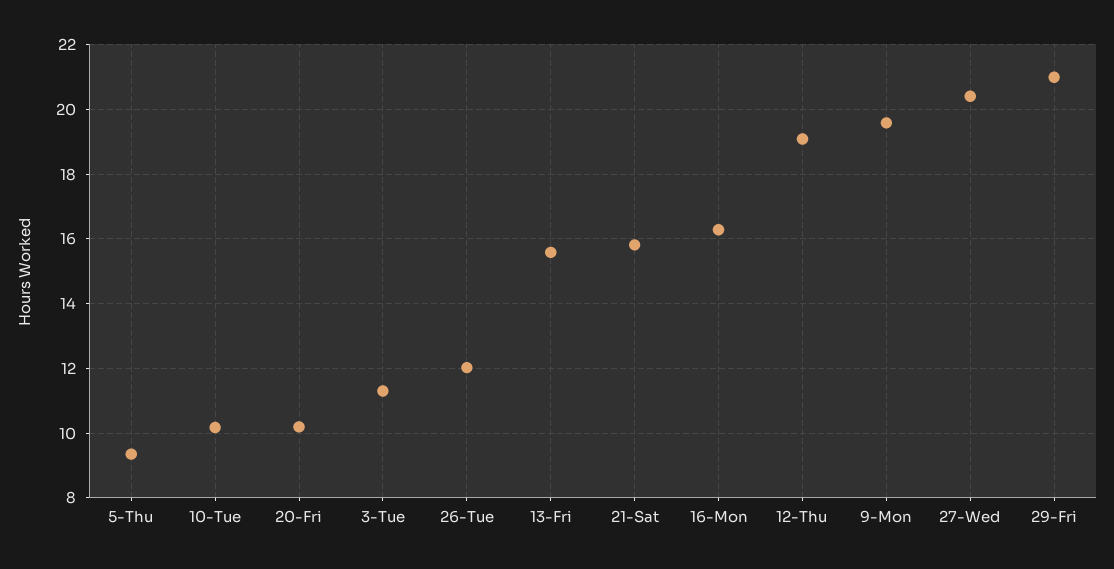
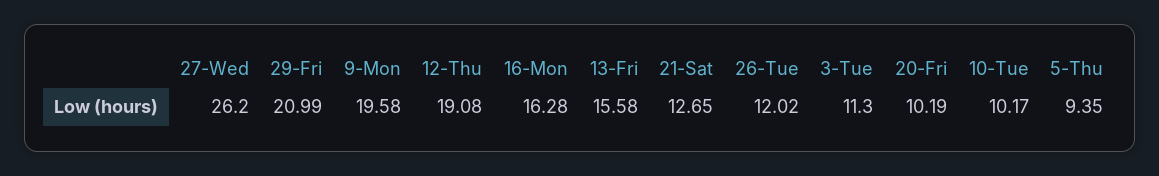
21-Sat: 15.8 -> 12.65
27-Wed: 20.4 -> 26.2

